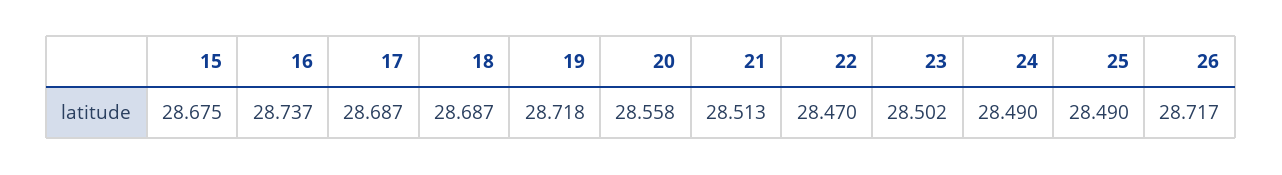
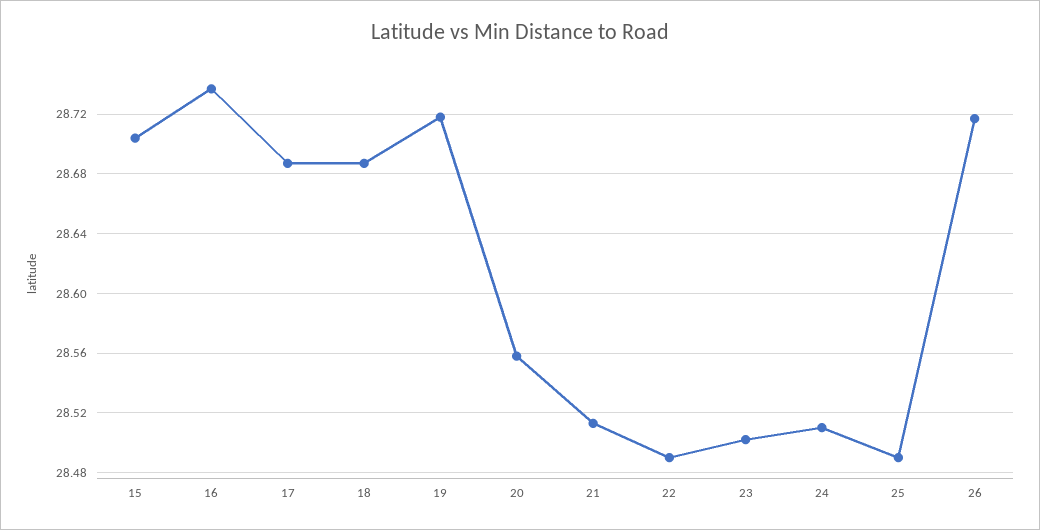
15: 28.675 -> 28.705
22: 28.47 -> 28.49
24: 28.49 -> 28.51

